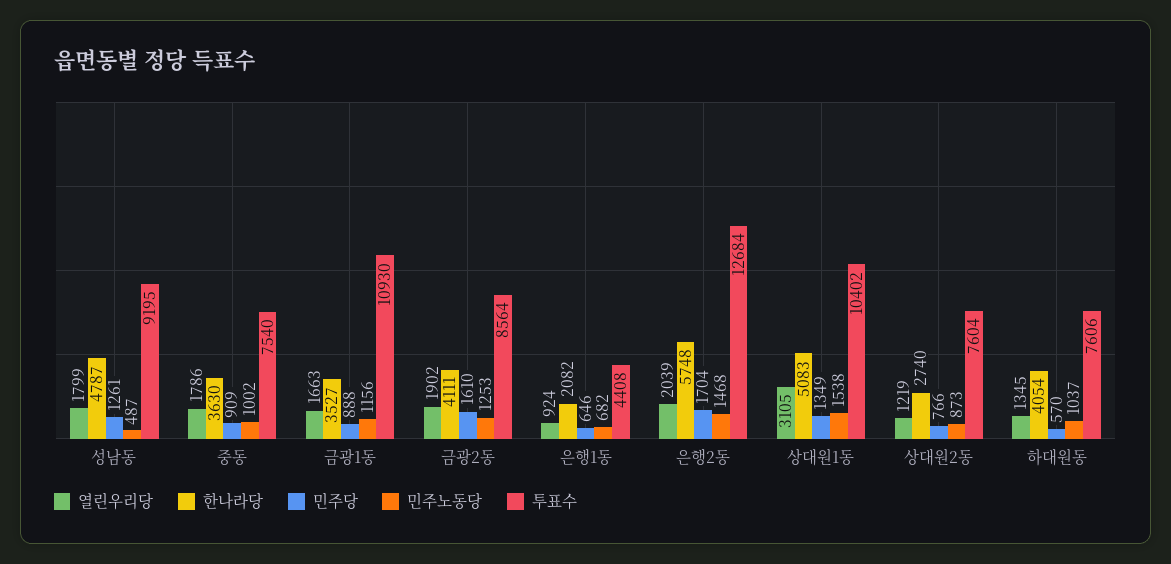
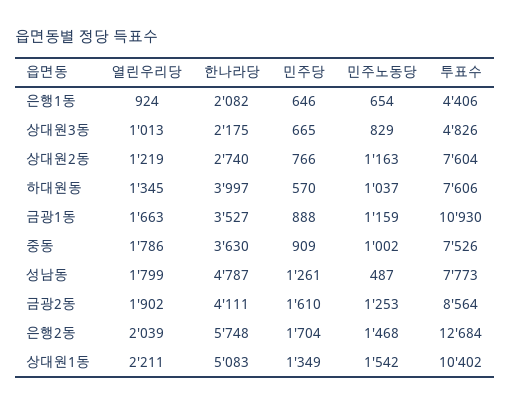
투표수, 성남동: 9195 -> 7773
투표수, 중동: 7540 -> 7526
민주노동당, 금광1동: 1156 -> 1159
민주노동당, 은행1동: 682 -> 654
투표수, 은행1동: 4408 -> 4406
열린우리당, 상대원1동: 3105 -> 2211
민주노동당, 상대원1동: 1538 -> 1542
민주노동당, 상대원2동: 873 -> 1163
한나라당, 하대원동: 4054 -> 3997
열린우리당, 상대원3동: none -> 1013
한나라당, 상대원3동: none -> 2175
민주당, 상대원3동: none -> 665
민주노동당, 상대원3동: none -> 829
투표수, 상대원3동: none -> 4826

